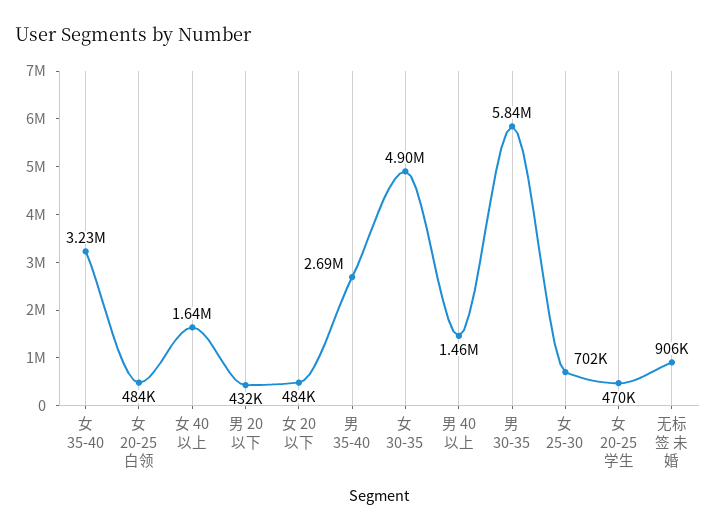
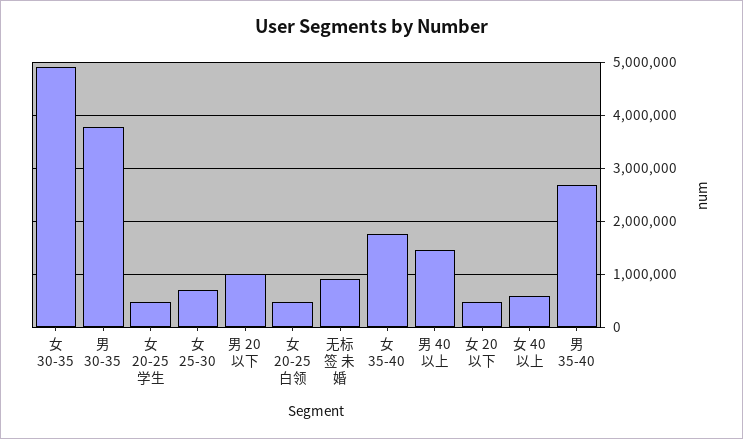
女 35-40: 3230000 -> 1800000
女 40以上: 1640000 -> 600000
男 20以下: 432000 -> 1000000
男 30-35: 5840000 -> 3800000

